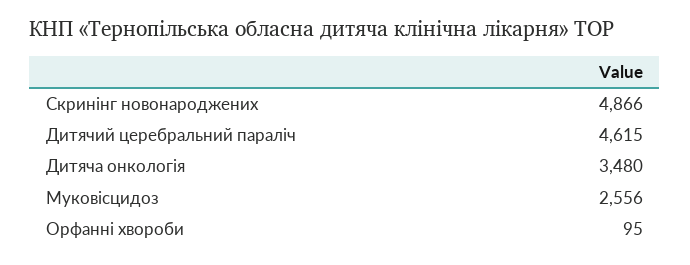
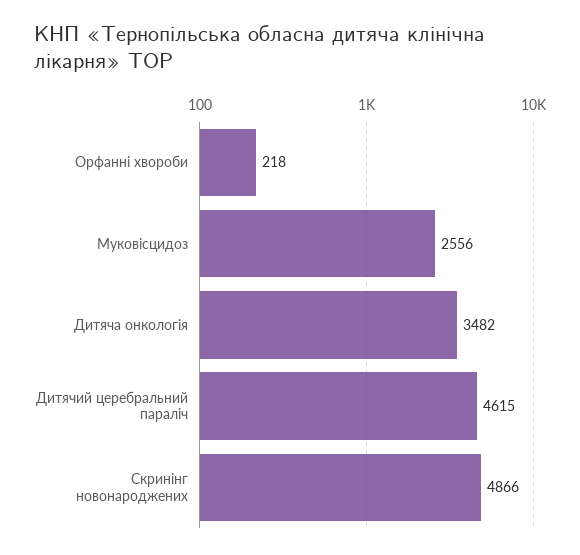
Дитяча онкологія: 3480 -> 3482
Орфанні хвороби: 95 -> 218

